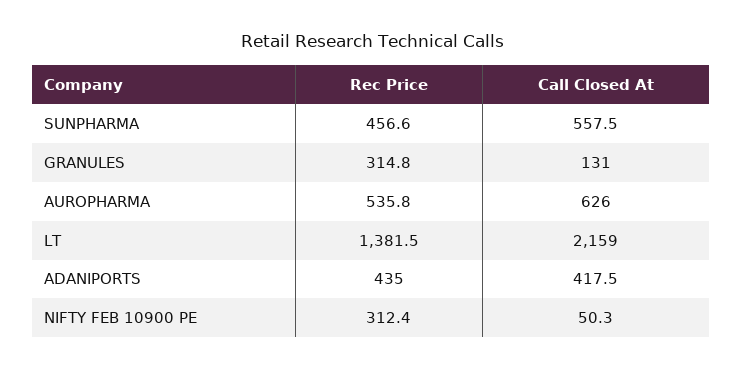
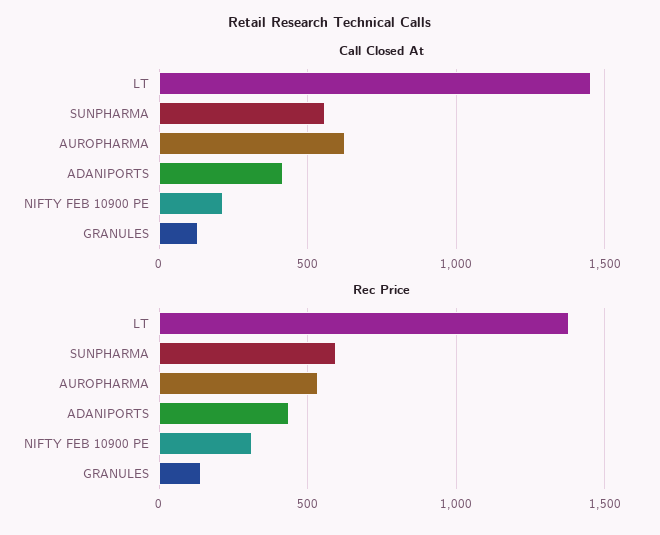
Rec Price, SUNPHARMA: 456.6 -> 600
Rec Price, GRANULES: 314.8 -> 150
Call Closed At, LT: 2159 -> 1450
Call Closed At, NIFTY FEB 10900 PE: 50.3 -> 200

